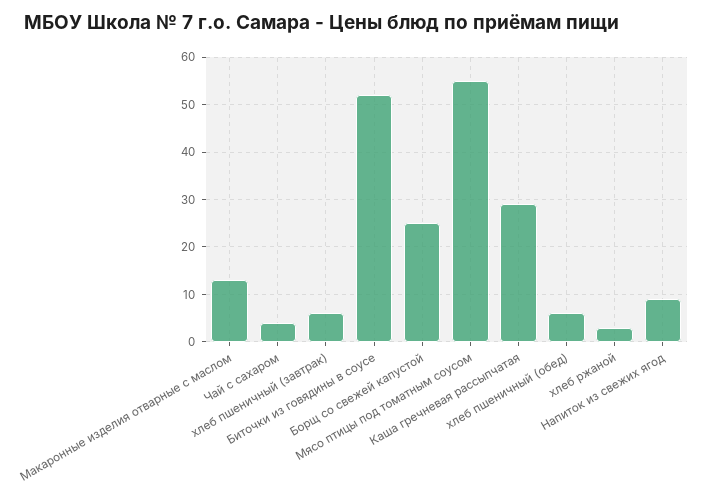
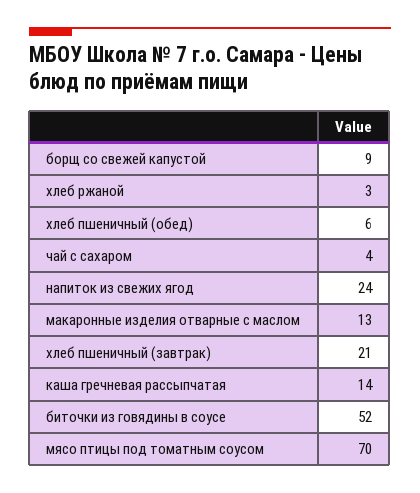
хлеб пшеничный (завтрак): 5 -> 21
Борщ со свежей капустой: 25 -> 9
Мясо птицы под томатным соусом: 55 -> 70
Каша гречневая рассыпчатая: 30 -> 14
Напиток из свежих ягод: 10 -> 24

